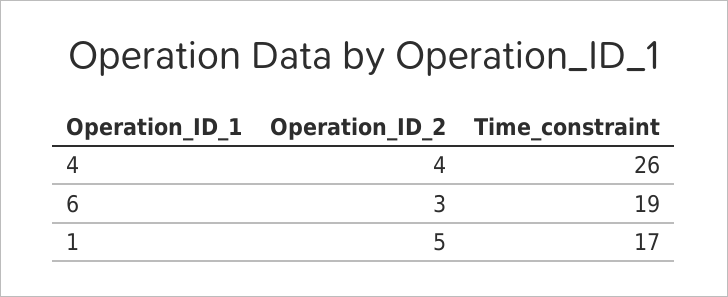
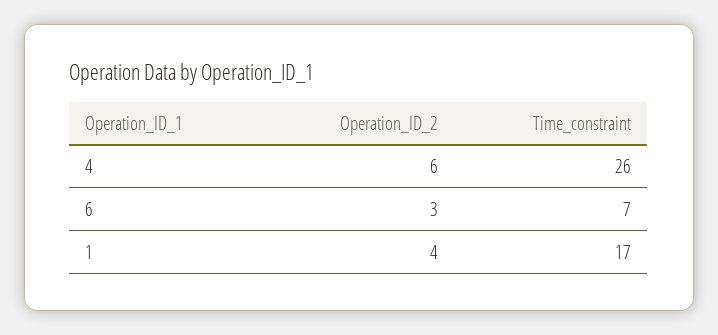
Operation_ID_2, 4: 4 -> 6
Time_constraint, 6: 19 -> 7
Operation_ID_2, 1: 5 -> 4

